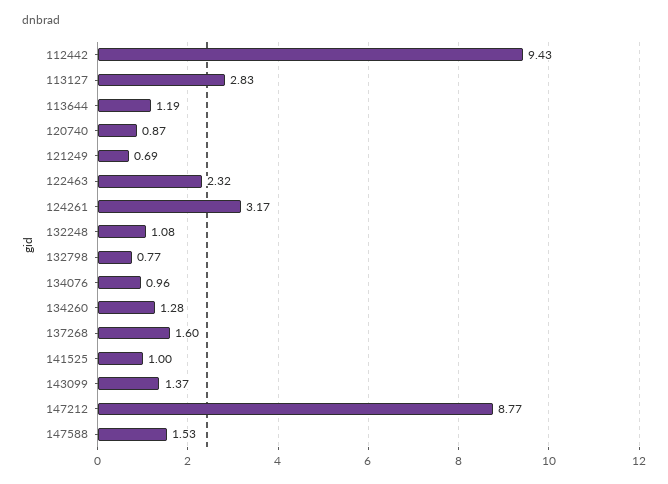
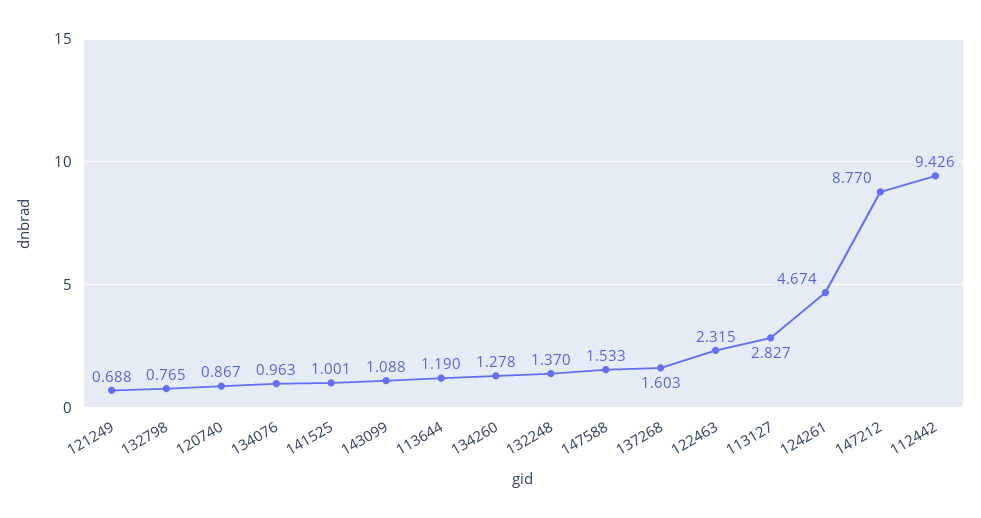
124261: 3.17 -> 4.674
132248: 1.08 -> 1.37
143099: 1.37 -> 1.088

